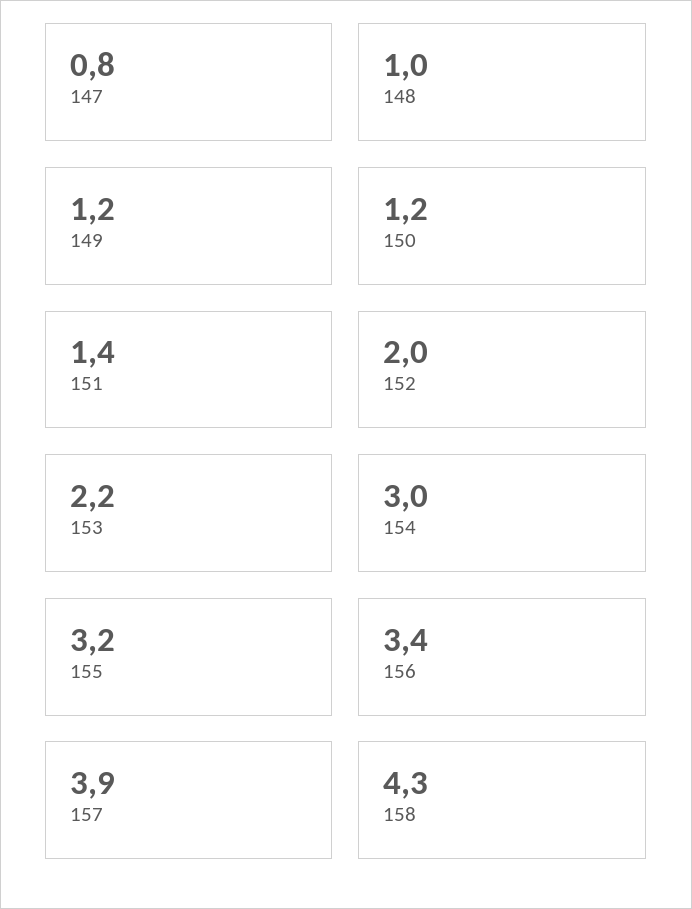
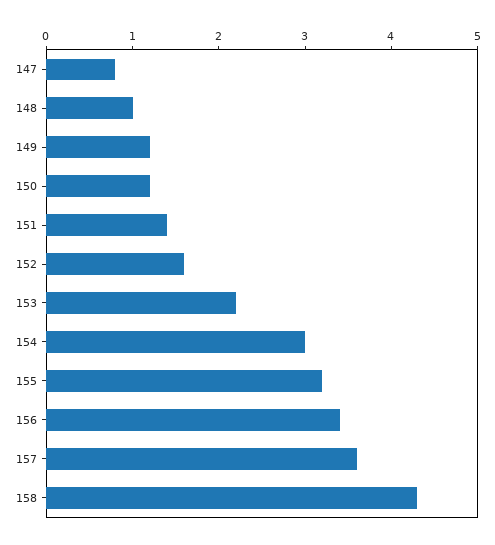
152: 2 -> 1.6
157: 3.9 -> 3.6

